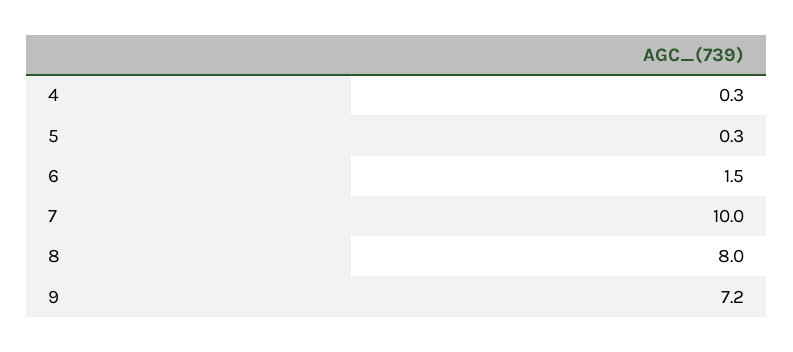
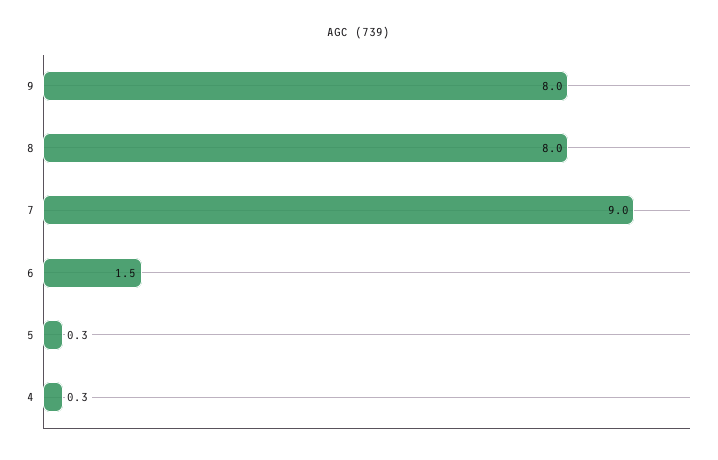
7: 10 -> 9
9: 7.2 -> 8

